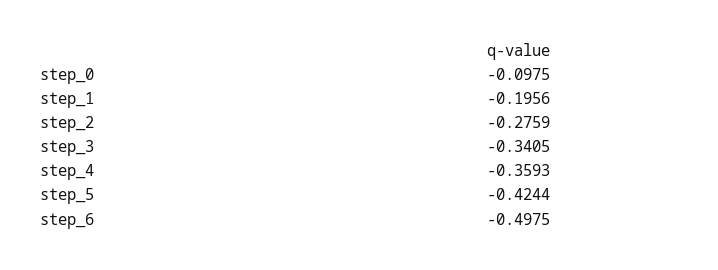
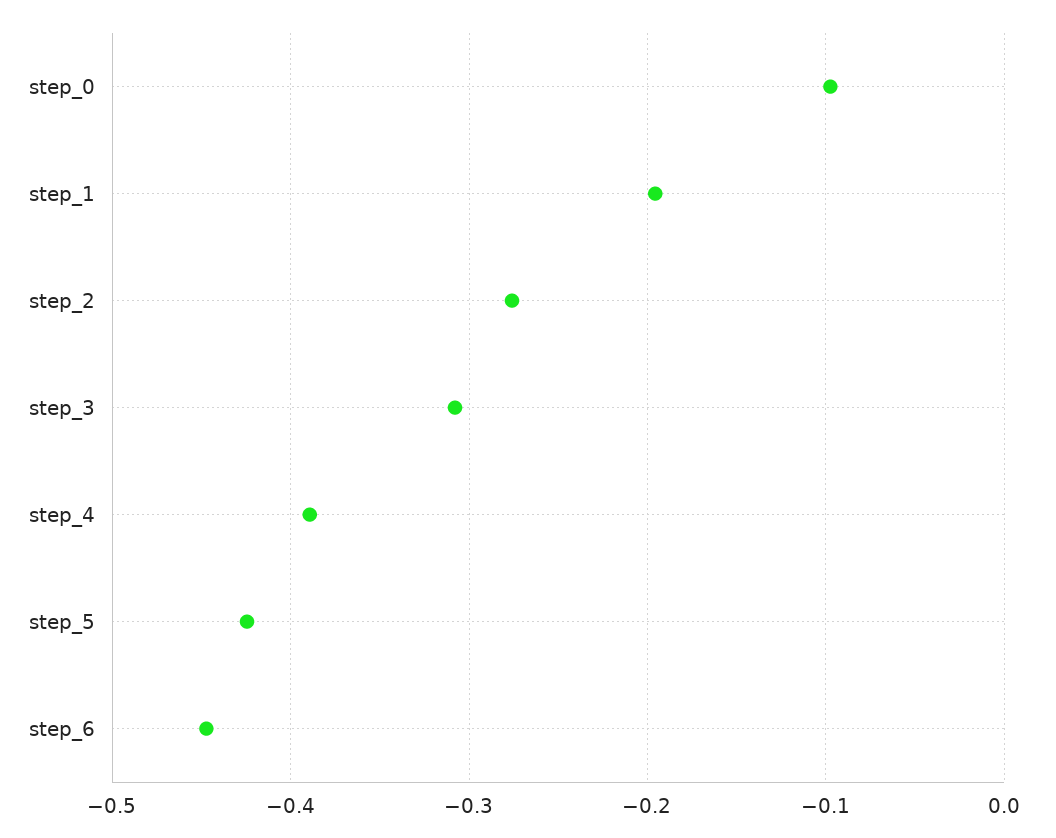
step_3: -0.3405 -> -0.31
step_4: -0.3593 -> -0.39
step_6: -0.4975 -> -0.45

